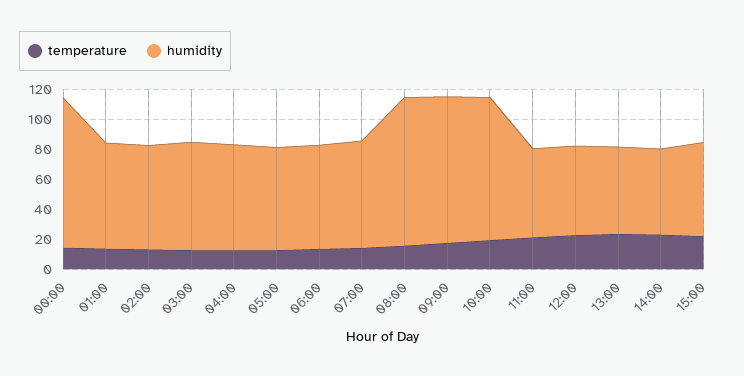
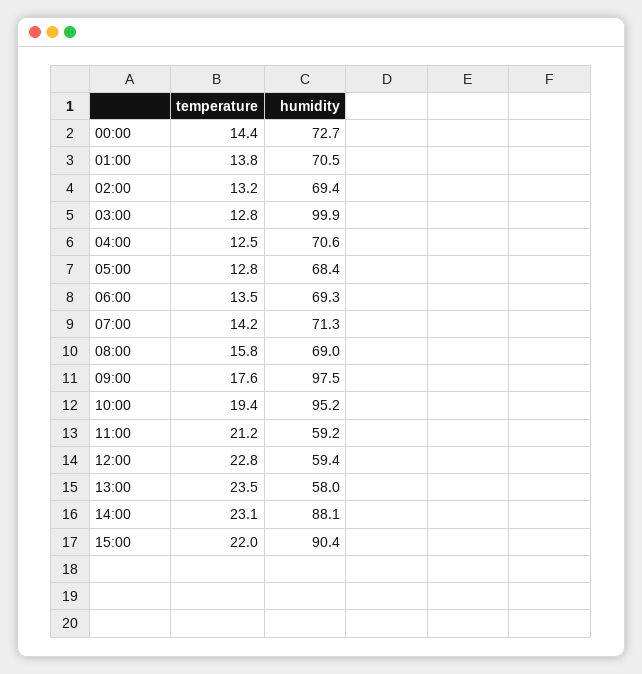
humidity, 00:00: 100 -> 72.7
humidity, 03:00: 70 -> 99.9
humidity, 08:00: 100 -> 69
humidity, 14:00: 60 -> 88.1
humidity, 15:00: 60 -> 90.4

